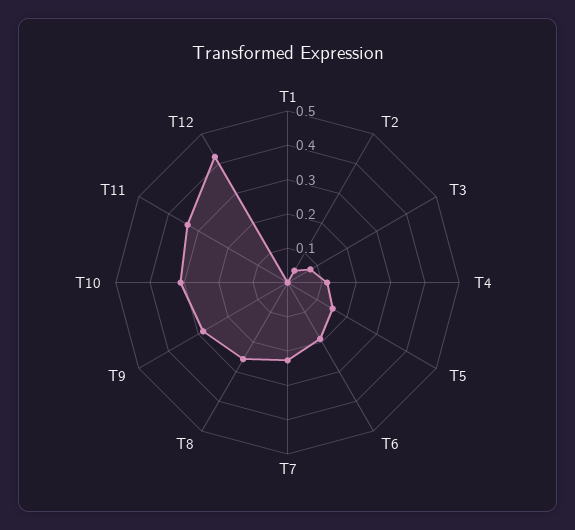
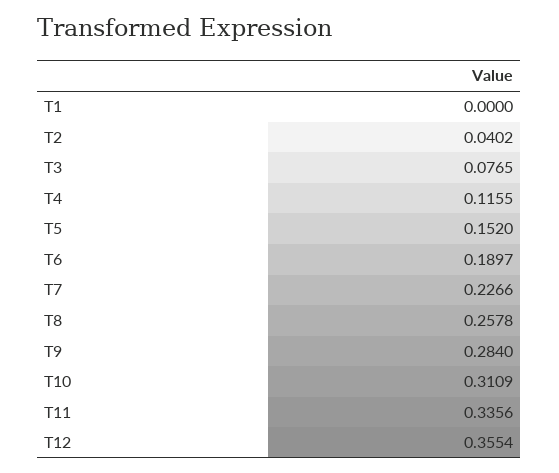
T12: 0.425 -> 0.3554

